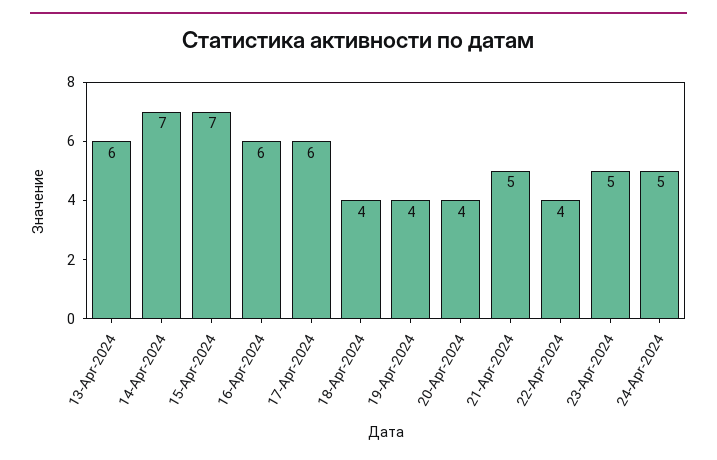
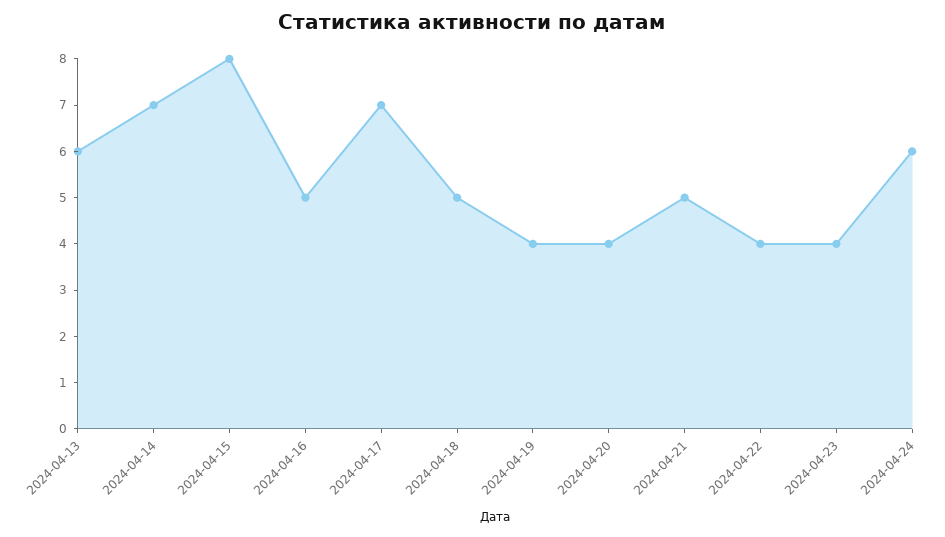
15-Apr-2024: 7 -> 8
16-Apr-2024: 6 -> 5
17-Apr-2024: 6 -> 7
18-Apr-2024: 4 -> 5
23-Apr-2024: 5 -> 4
24-Apr-2024: 5 -> 6

